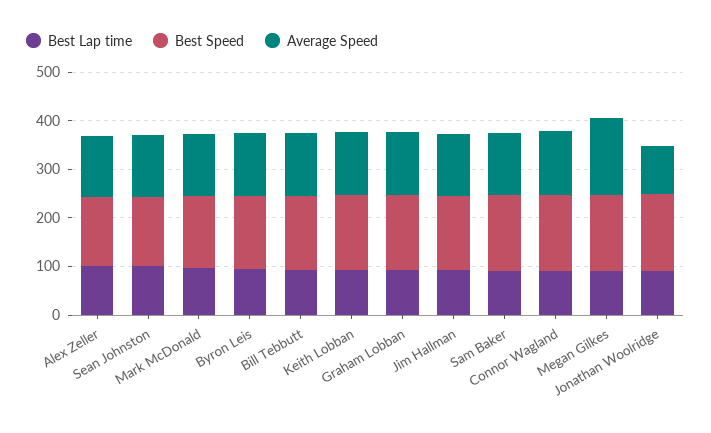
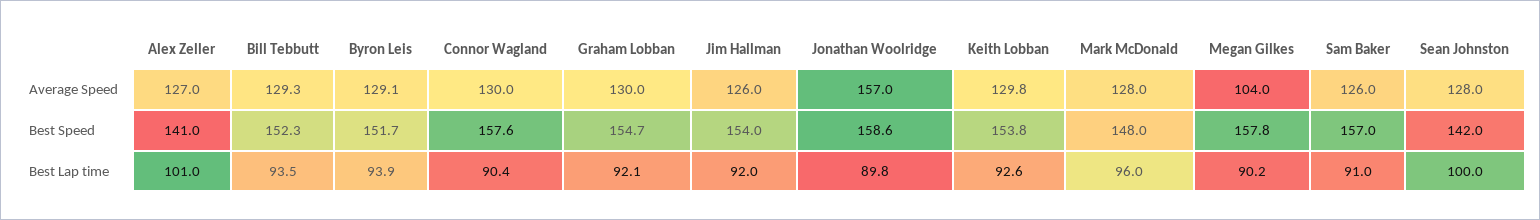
Average Speed, Megan Gilkes: 160 -> 104
Average Speed, Jonathan Woolridge: 100 -> 157

